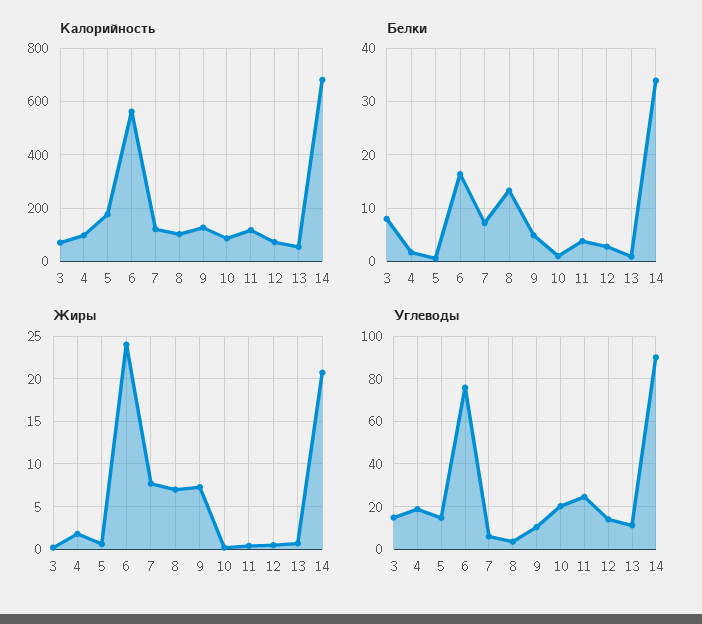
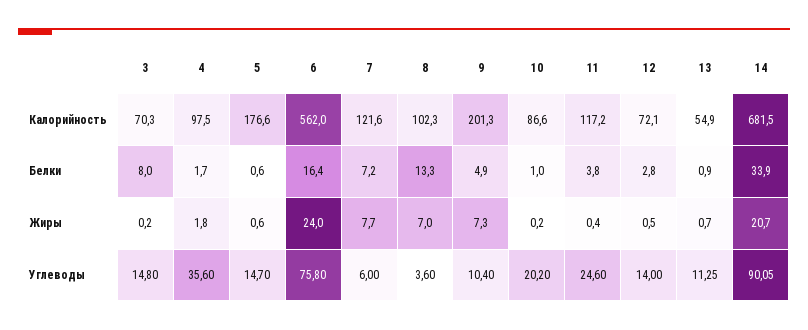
Калорийность, 9: 125 -> 201.3
Углеводы, 4: 20 -> 35.6

